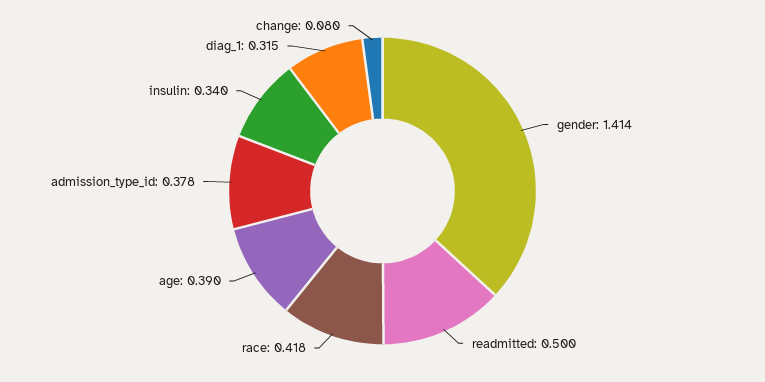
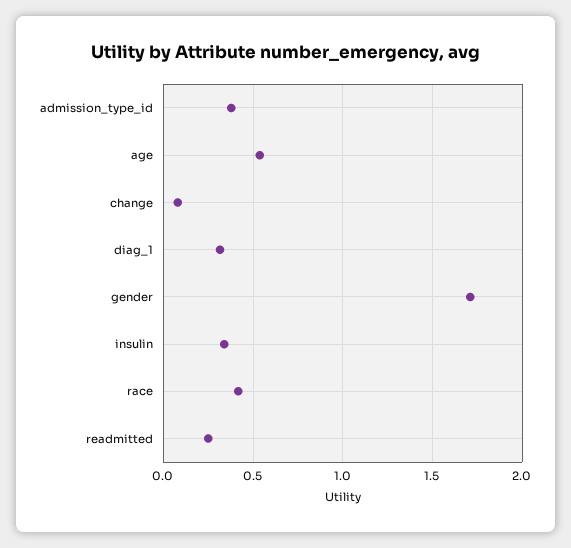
gender: 1.414 -> 1.7
readmitted: 0.5 -> 0.25
age: 0.39 -> 0.55

